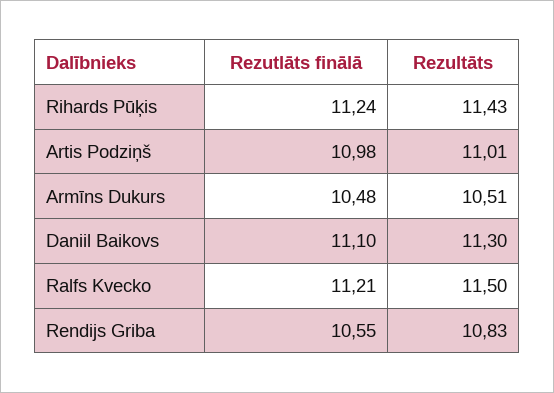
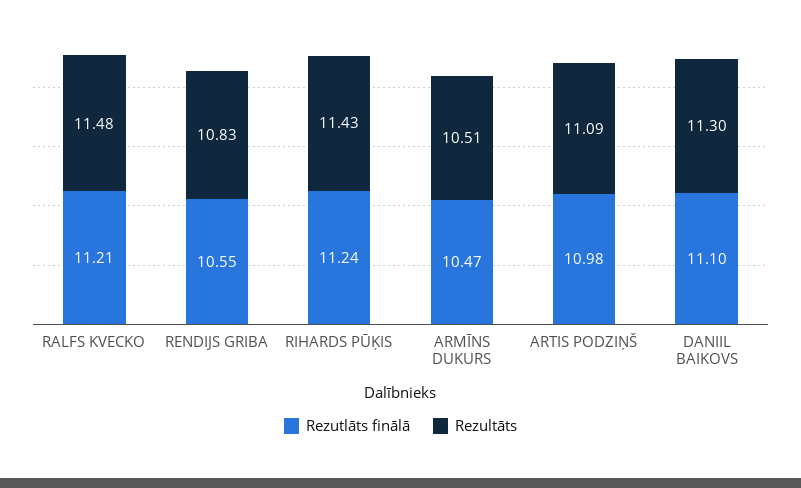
Rezultāts, Artis Podziņš: 11.01 -> 11.09
Rezutlāts finālā, Armīns Dukurs: 10.48 -> 10.47
Rezultāts, Ralfs Kvecko: 11.5 -> 11.48

